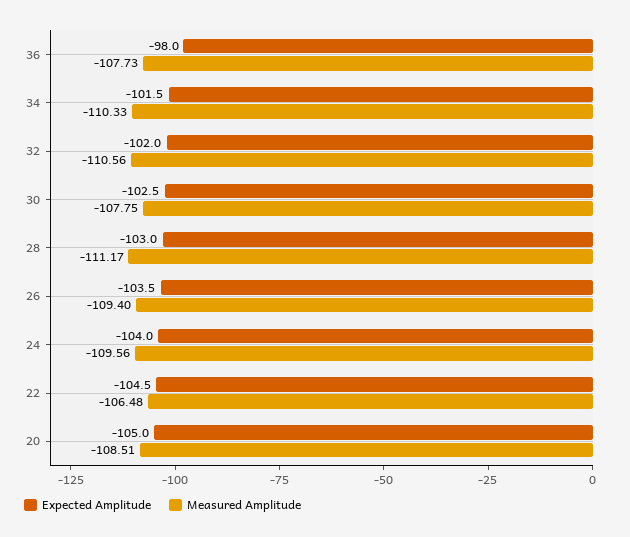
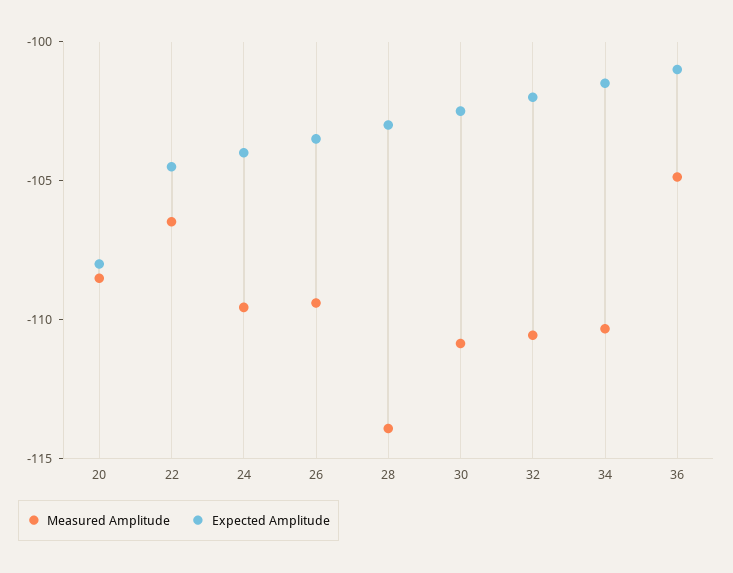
Expected Amplitude, 36: -98 -> -101
Measured Amplitude, 36: -107.73 -> -105
Measured Amplitude, 30: -107.75 -> -111
Measured Amplitude, 28: -111.17 -> -114
Expected Amplitude, 20: -105 -> -108

